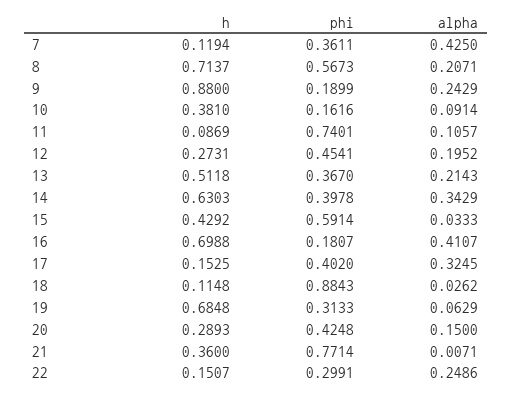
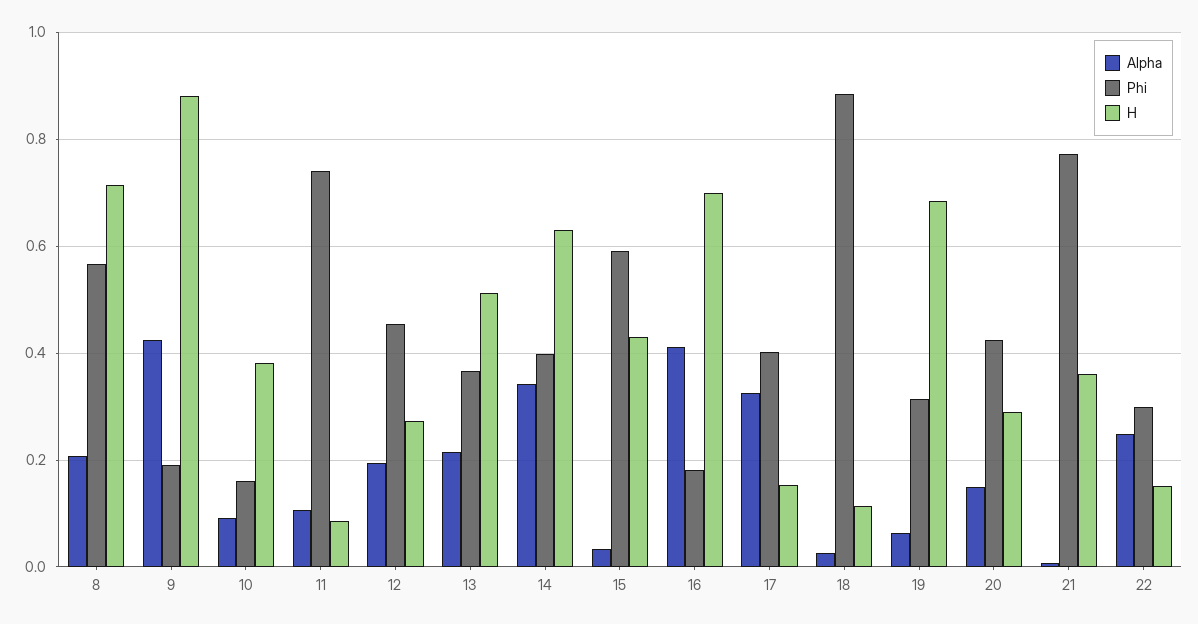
h, 7: 0.1194 -> none
phi, 7: 0.3611 -> none
alpha, 7: 0.425 -> none
alpha, 9: 0.2429 -> 0.42

